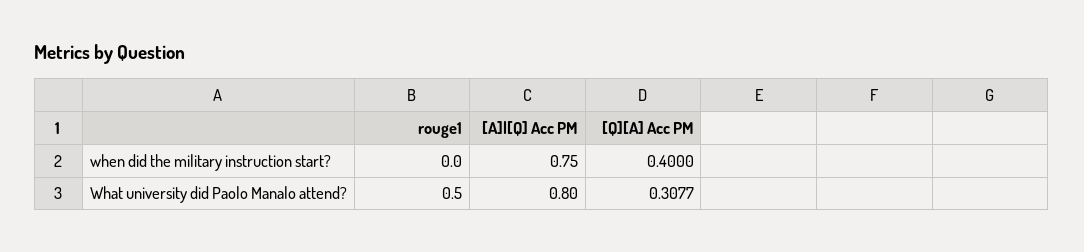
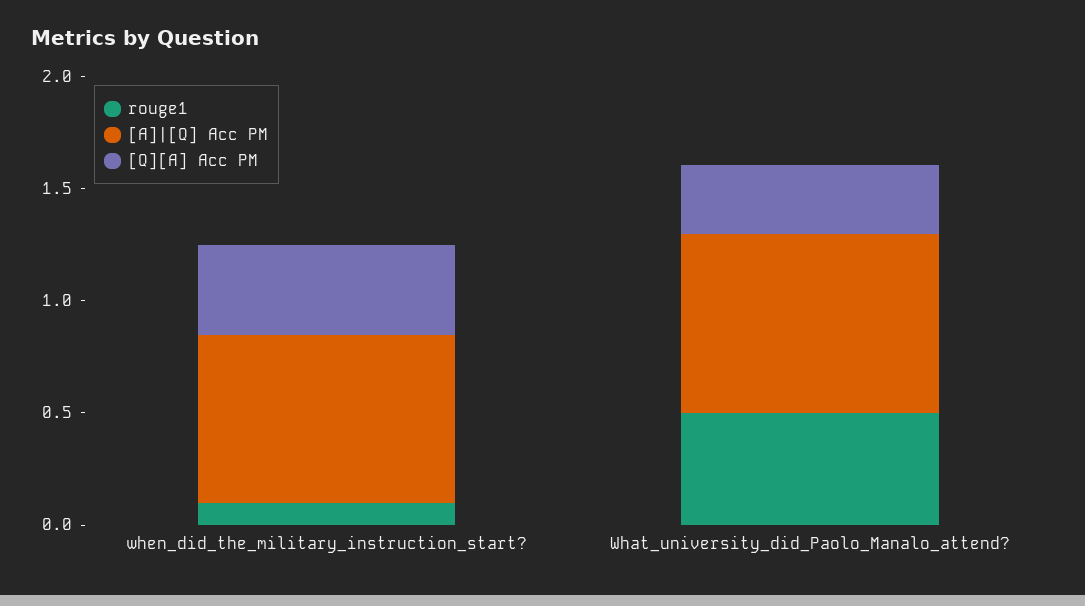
rouge1, when did the military instruction start?: 0 -> 0.1

